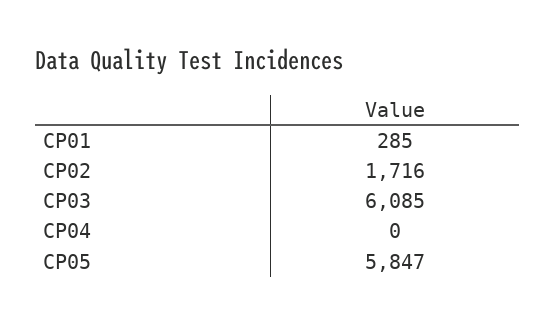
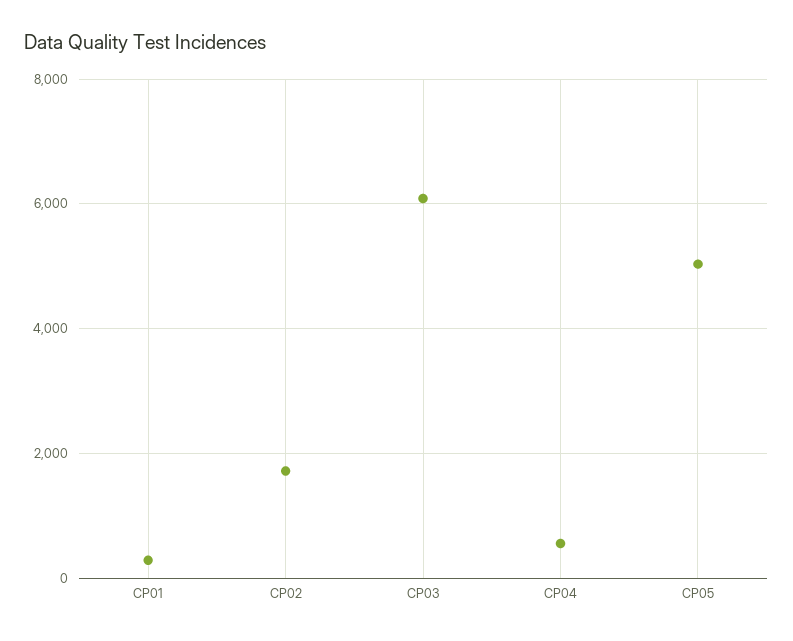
CP04: 0 -> 600
CP05: 5847 -> 5000

